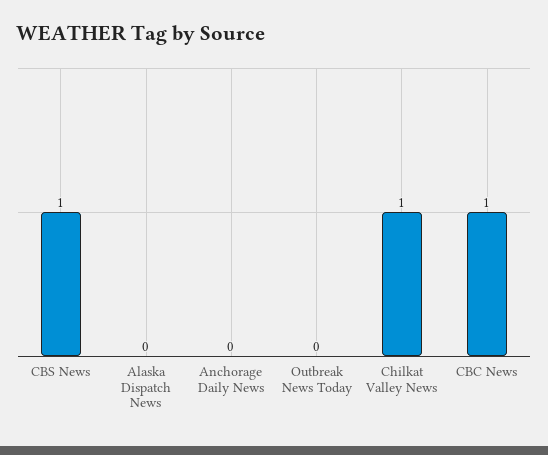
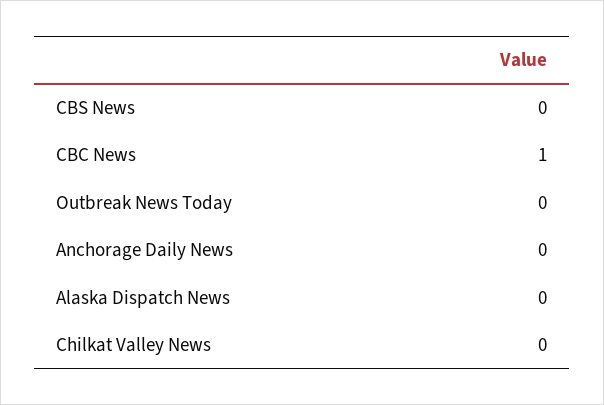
CBS News: 1 -> 0
Chilkat Valley News: 1 -> 0

